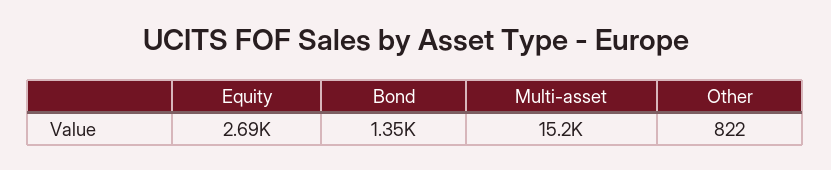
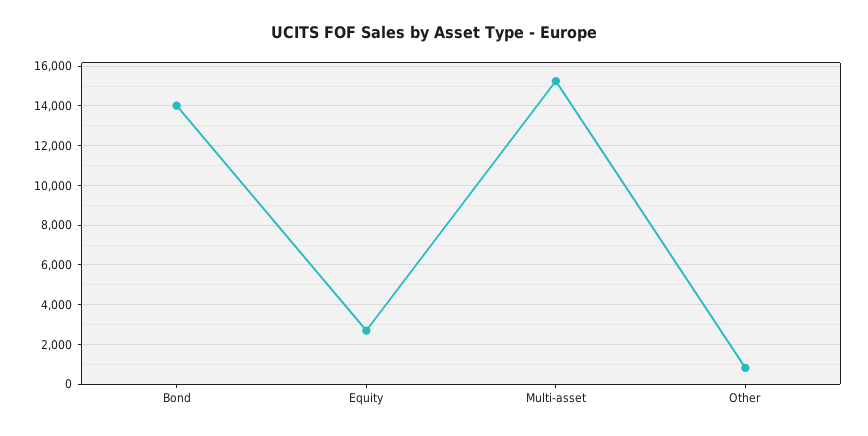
Bond: 1350 -> 14000

